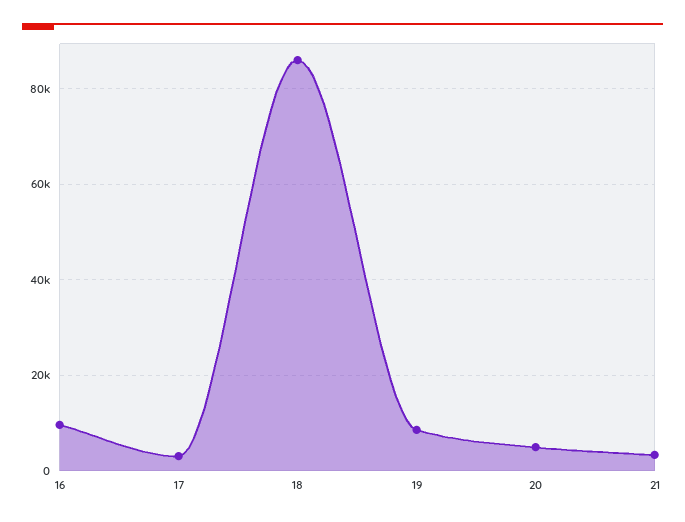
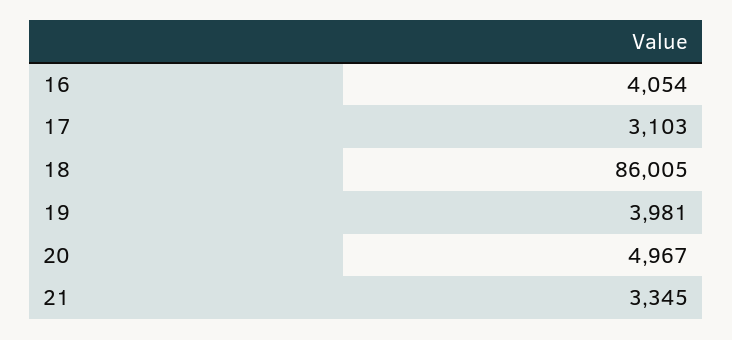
16: 10000 -> 4054
19: 8000 -> 3981

